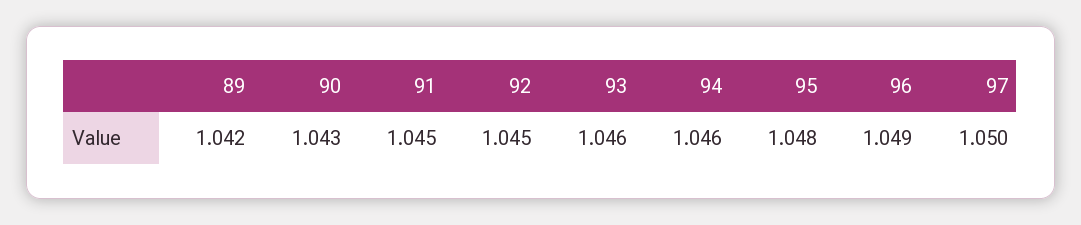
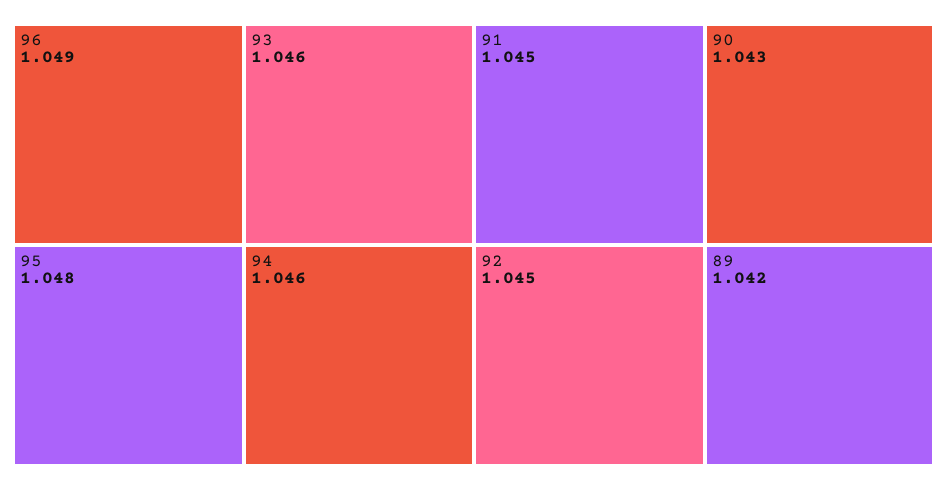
97: 1.05 -> none

